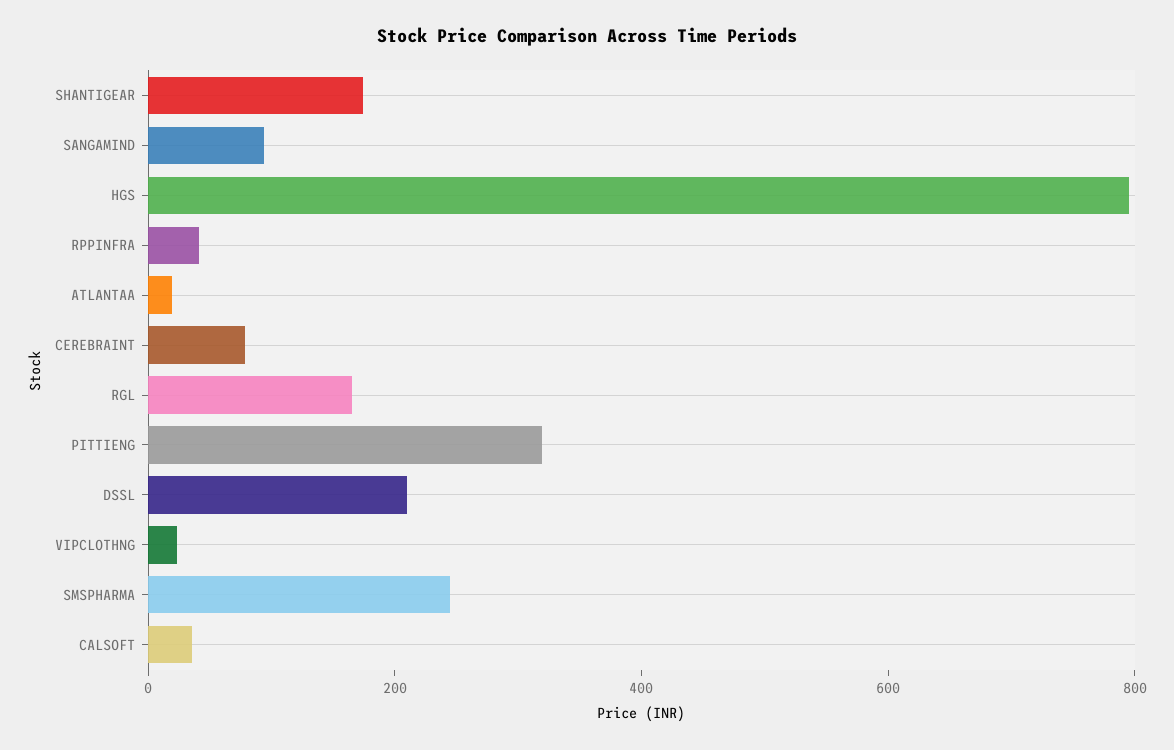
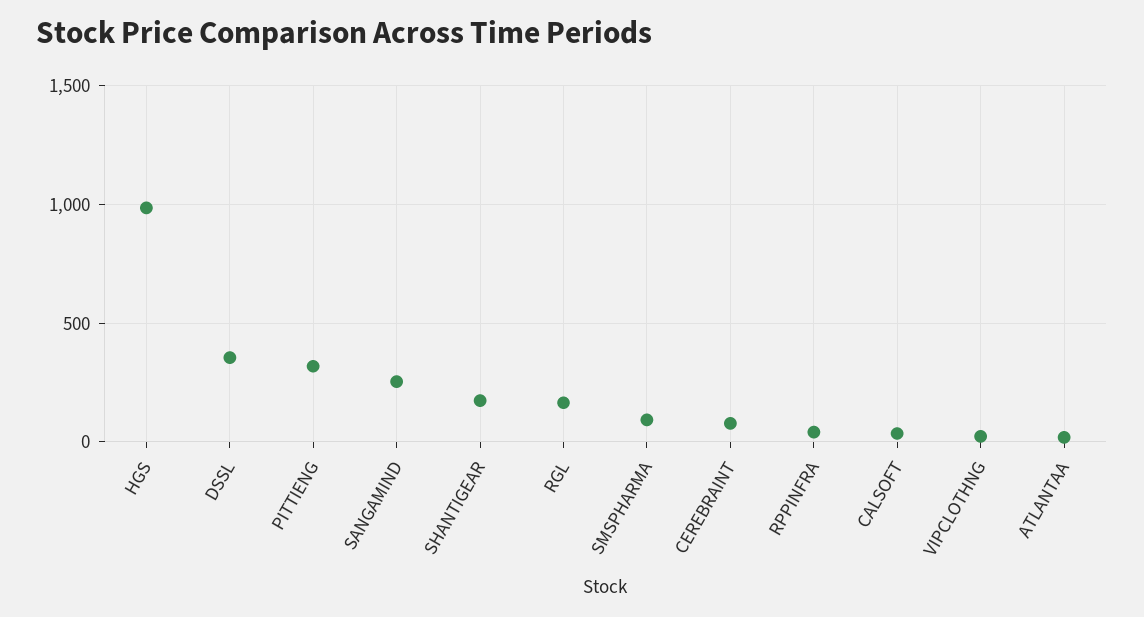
SANGAMIND: 100 -> 250
HGS: 800 -> 1000
DSSL: 200 -> 350
SMSPHARMA: 250 -> 100

